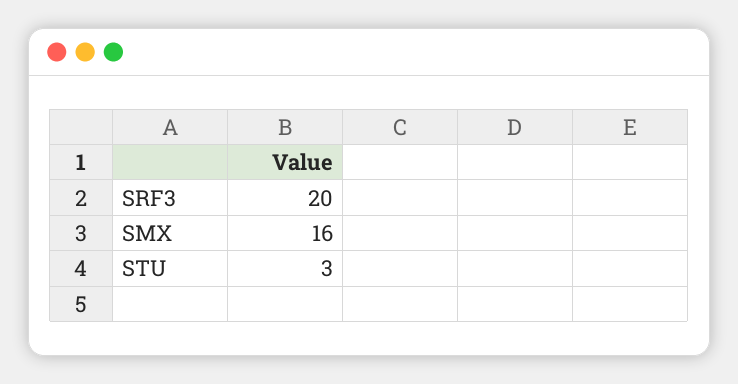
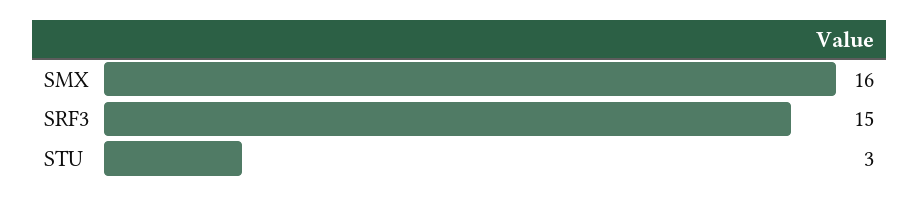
SRF3: 20 -> 15

